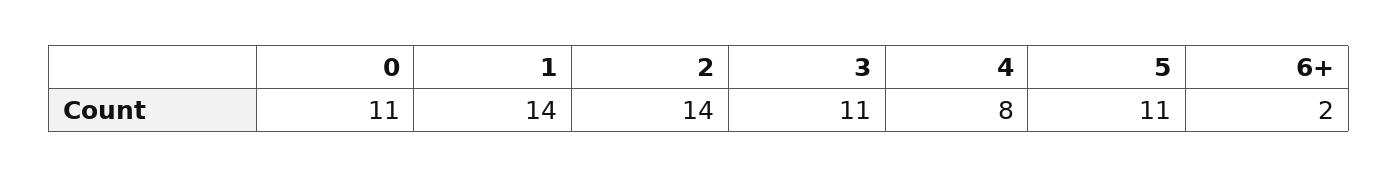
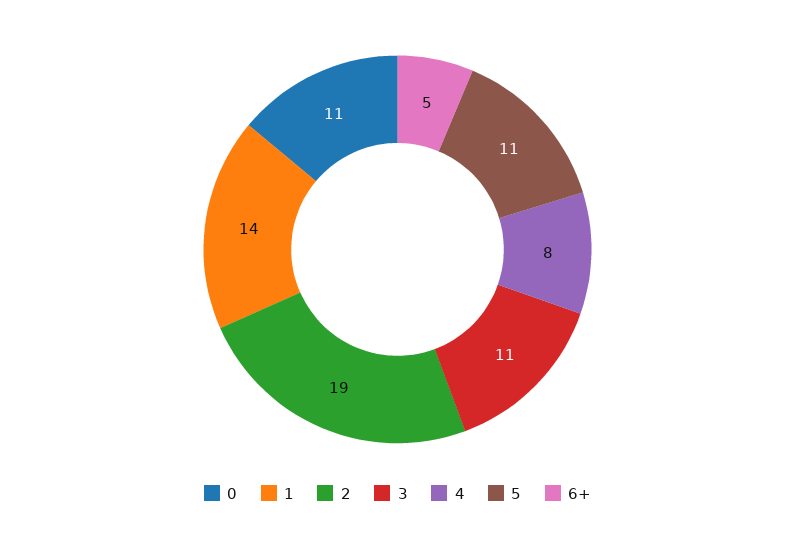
2: 14 -> 19
6+: 2 -> 5

